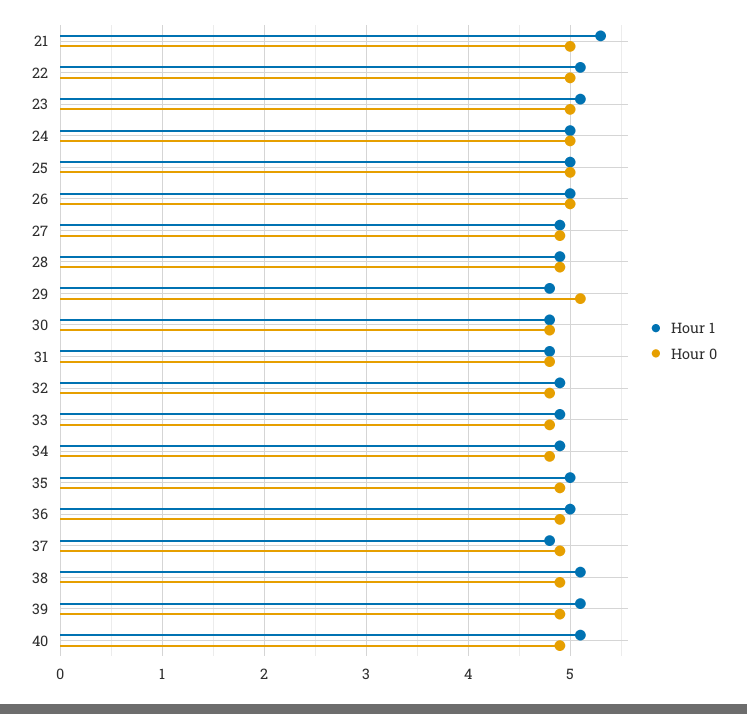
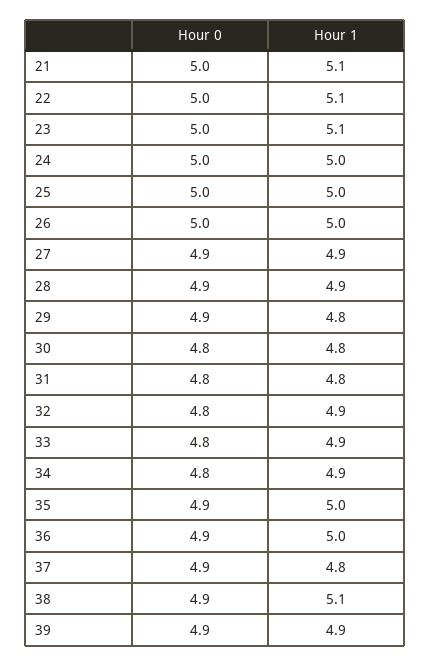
Hour 1, 21: 5.3 -> 5.1
Hour 0, 29: 5.1 -> 4.9
Hour 1, 39: 5.1 -> 4.9
Hour 1, 40: 5.1 -> none
Hour 0, 40: 4.9 -> none

